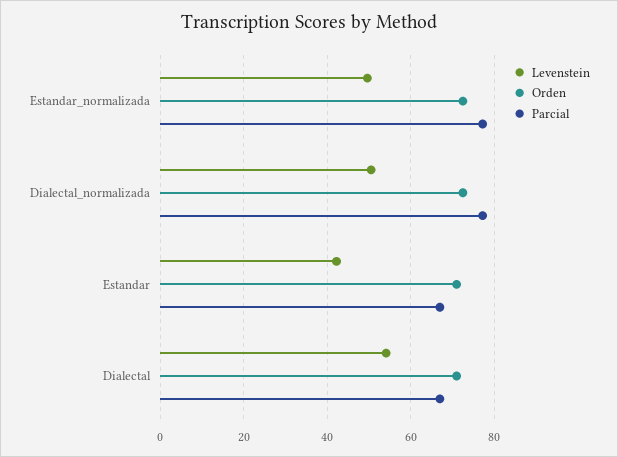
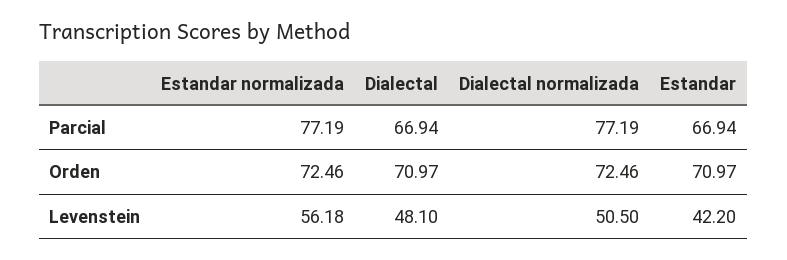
Levenstein, Estandar_normalizada: 50 -> 56.18
Levenstein, Dialectal: 54 -> 48.1

